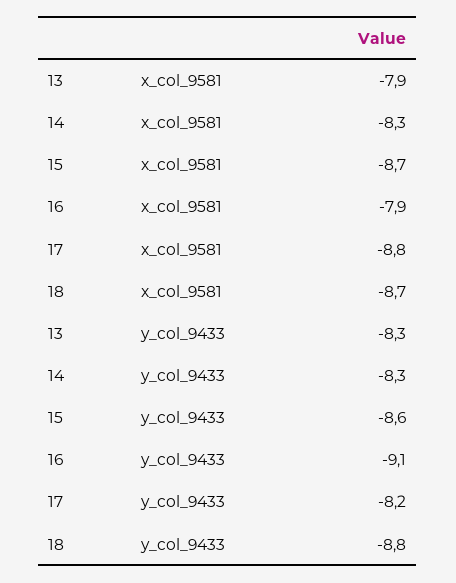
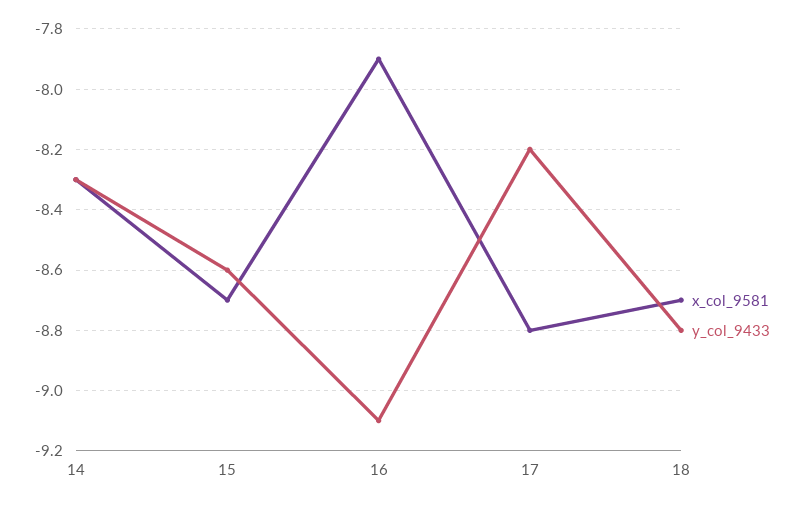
x_col_9581, 13: -7.9 -> none
y_col_9433, 13: -8.3 -> none

